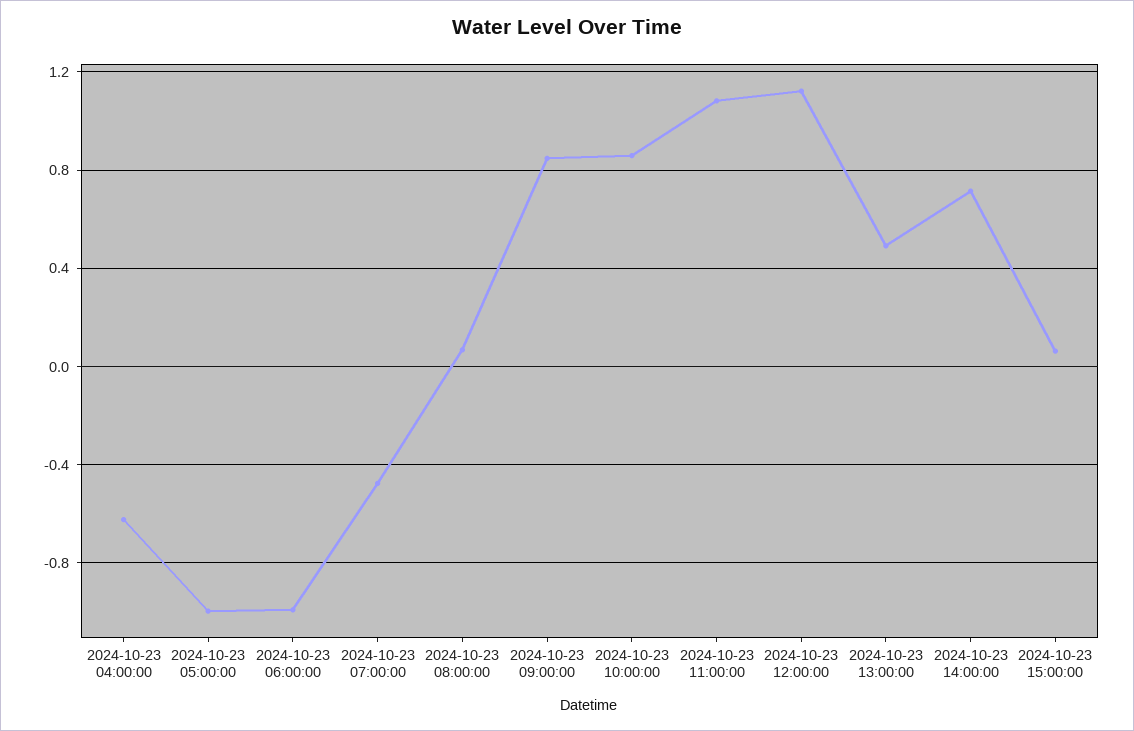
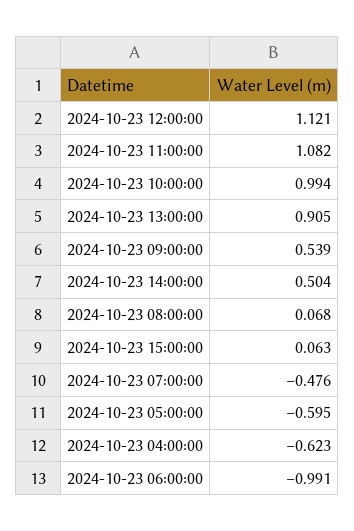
2024-10-23 05:00:00: -1 -> -0.595
2024-10-23 09:00:00: 0.85 -> 0.539
2024-10-23 10:00:00: 0.85 -> 0.994
2024-10-23 13:00:00: 0.5 -> 0.905
2024-10-23 14:00:00: 0.7 -> 0.504

